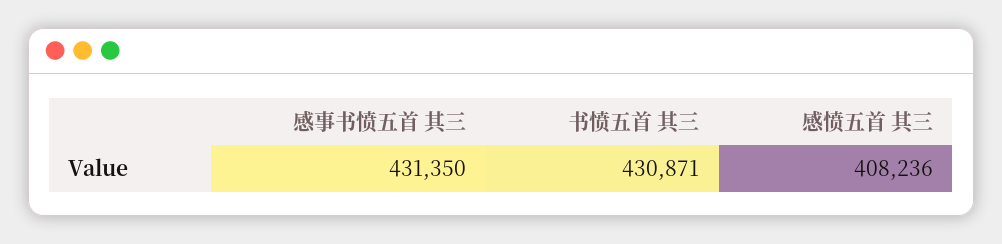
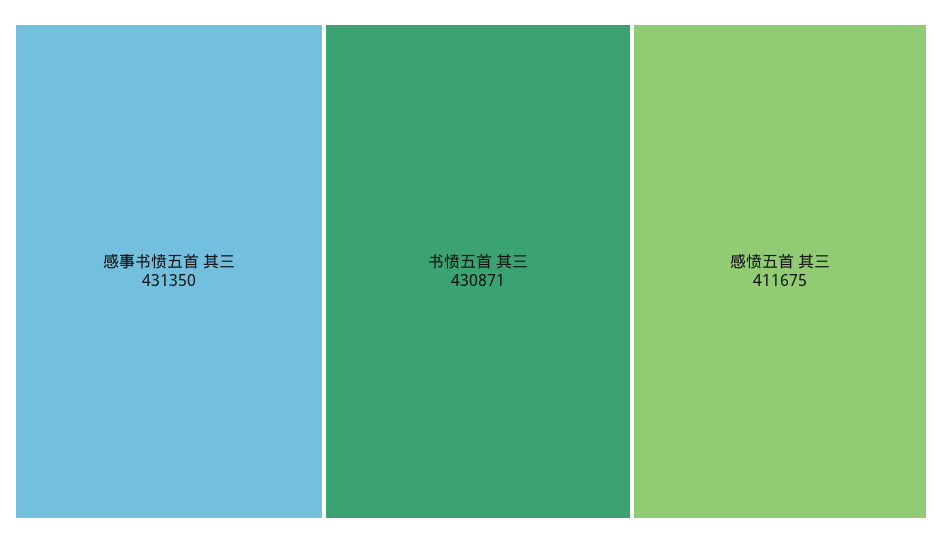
感愤五首 其三: 408236 -> 411675

